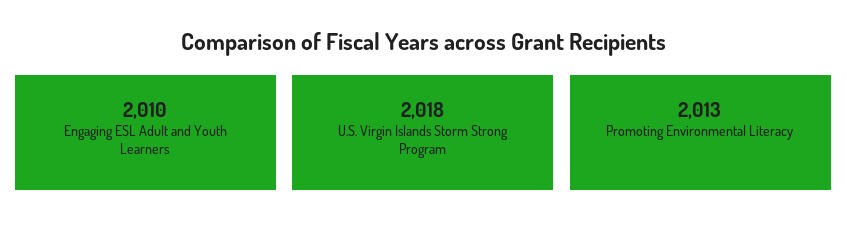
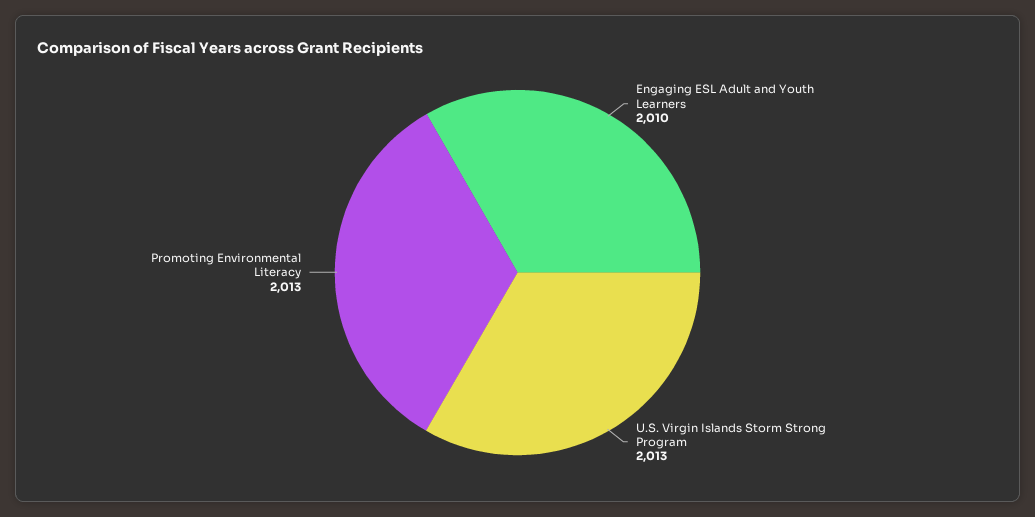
U.S. Virgin Islands Storm Strong Program: 2018 -> 2013

